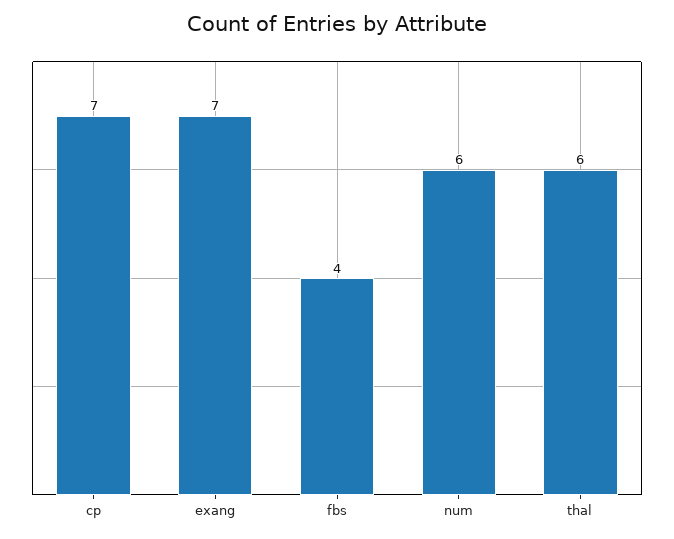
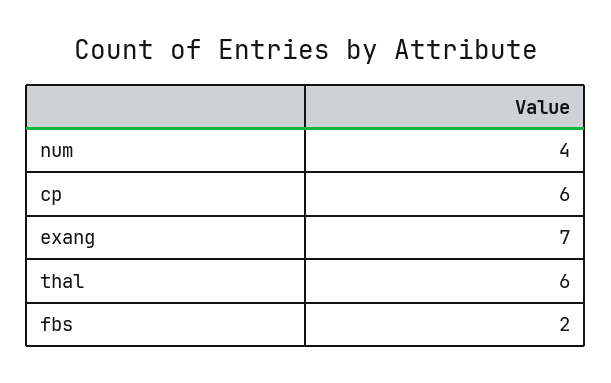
cp: 7 -> 6
fbs: 4 -> 2
num: 6 -> 4

